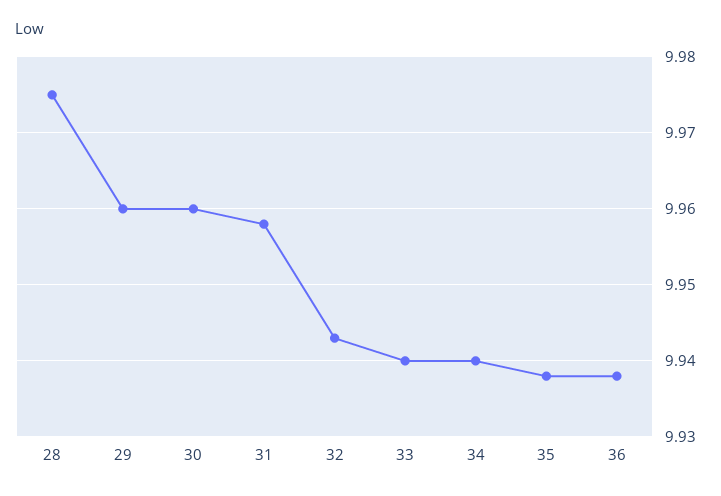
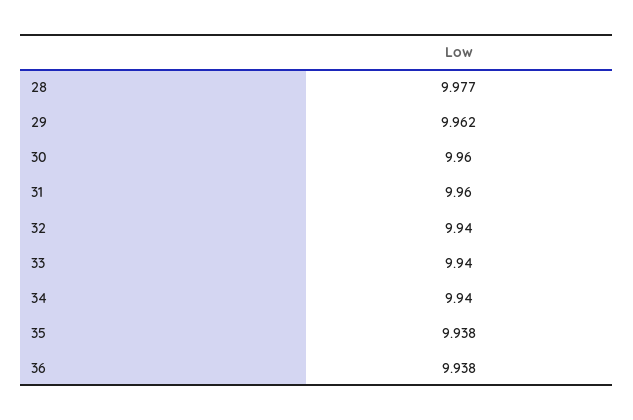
28: 9.975 -> 9.977
29: 9.96 -> 9.962
31: 9.958 -> 9.96
32: 9.943 -> 9.94

